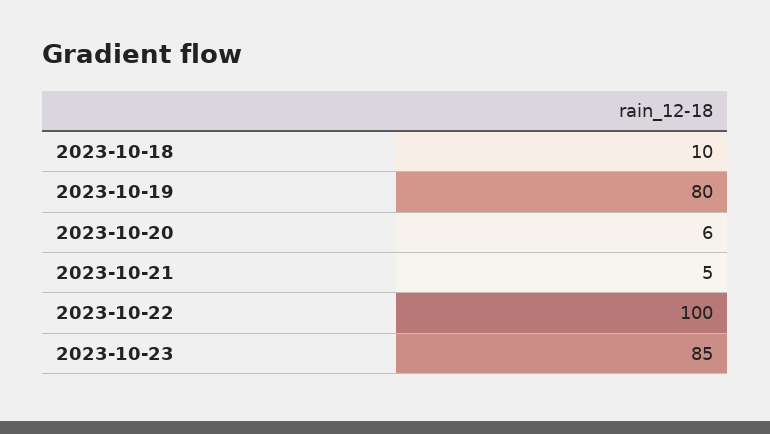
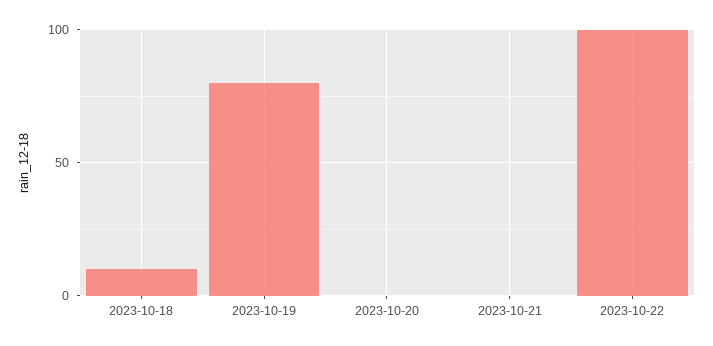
2023-10-20: 6 -> 0
2023-10-21: 5 -> 0
2023-10-23: 85 -> none

